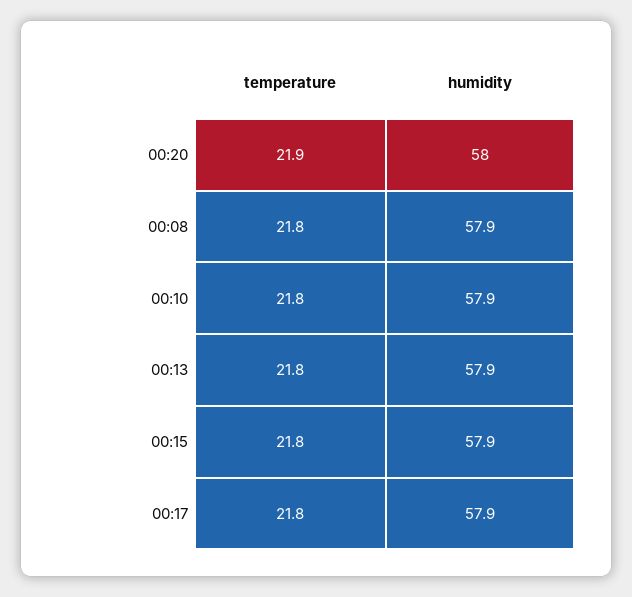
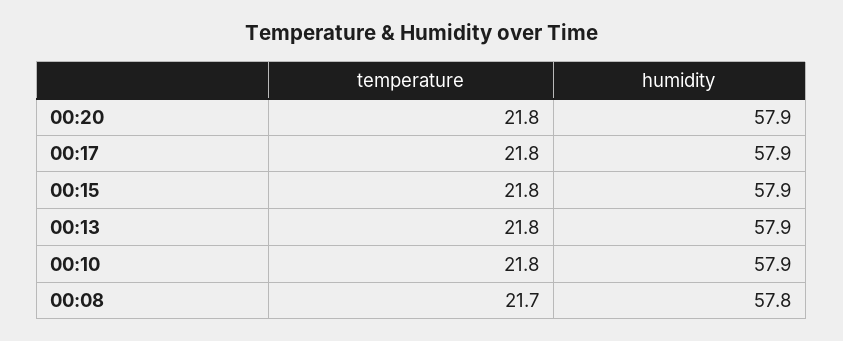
temperature, 00:20: 21.9 -> 21.8
humidity, 00:20: 58 -> 57.9
temperature, 00:08: 21.8 -> 21.7
humidity, 00:08: 57.9 -> 57.8

